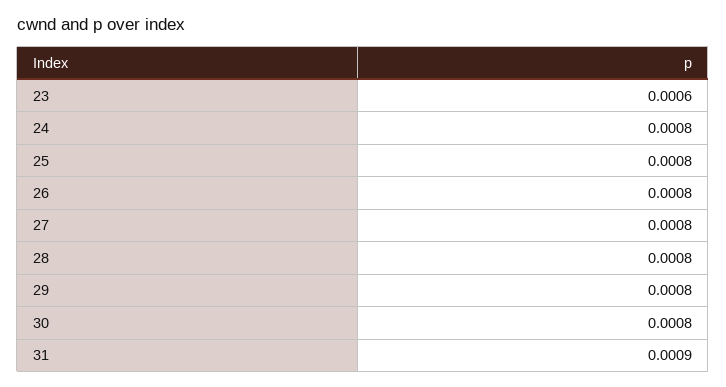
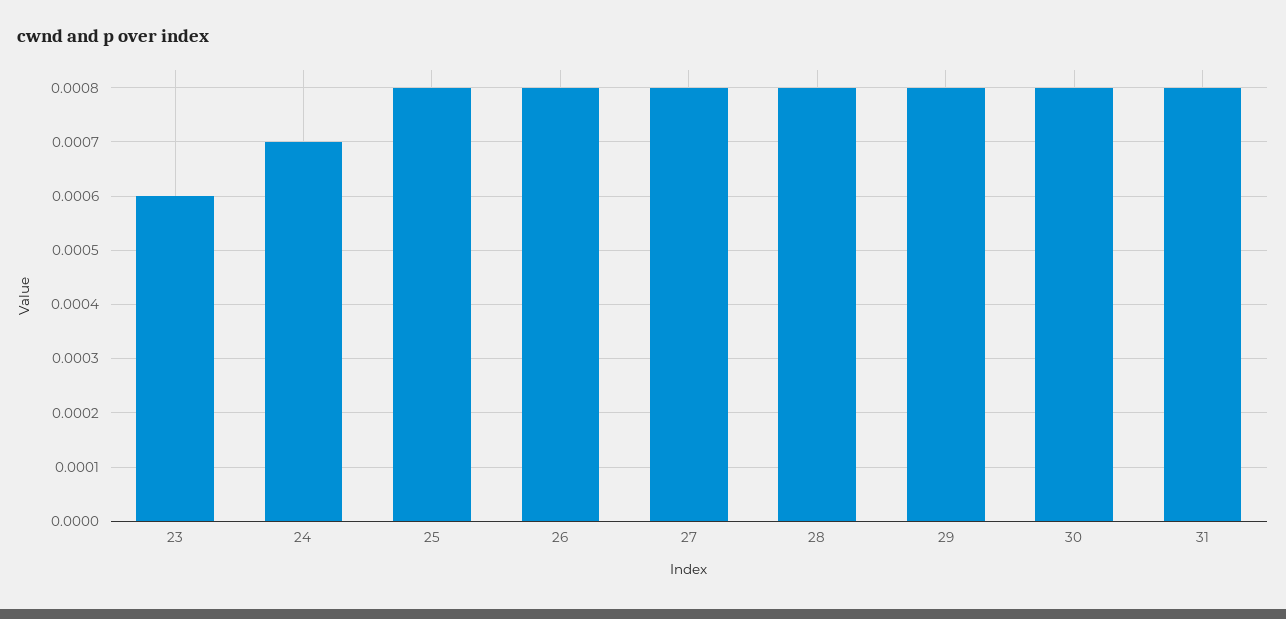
24: 0.0008 -> 0.0007
31: 0.0009 -> 0.0008

